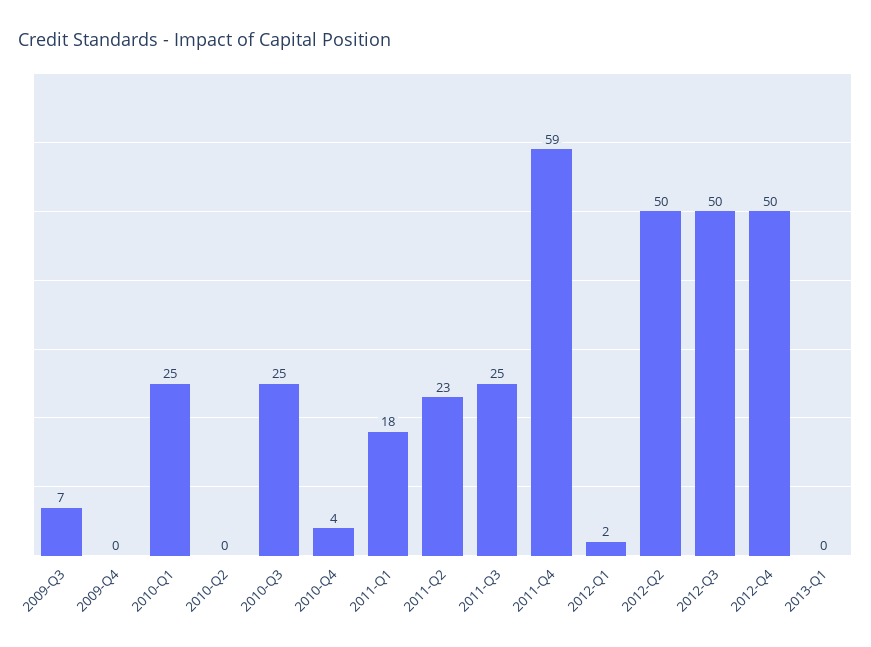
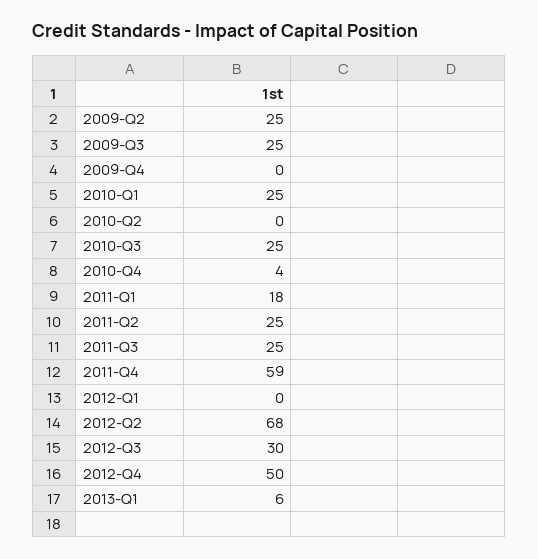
2009-Q3: 7 -> 25
2011-Q2: 23 -> 25
2012-Q1: 2 -> 0
2012-Q2: 50 -> 68
2012-Q3: 50 -> 30
2013-Q1: 0 -> 6
2009-Q2: none -> 25

